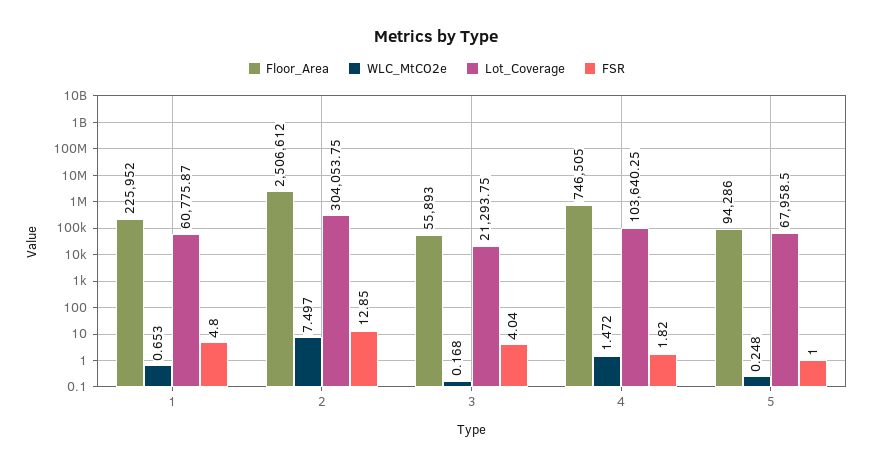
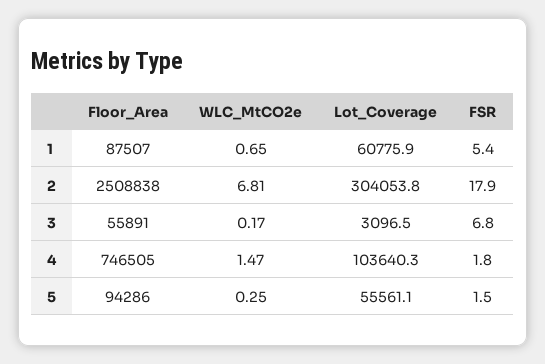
Floor_Area, 1: 225952 -> 87507
FSR, 1: 4.8 -> 5.4
Floor_Area, 2: 2506612 -> 2508838
WLC_MtCO2e, 2: 7.497 -> 6.81
FSR, 2: 12.85 -> 17.9
Floor_Area, 3: 55893 -> 55891
Lot_Coverage, 3: 21293.75 -> 3096.5
FSR, 3: 4.04 -> 6.8
Lot_Coverage, 5: 67958.5 -> 55561.1
FSR, 5: 1 -> 1.5

